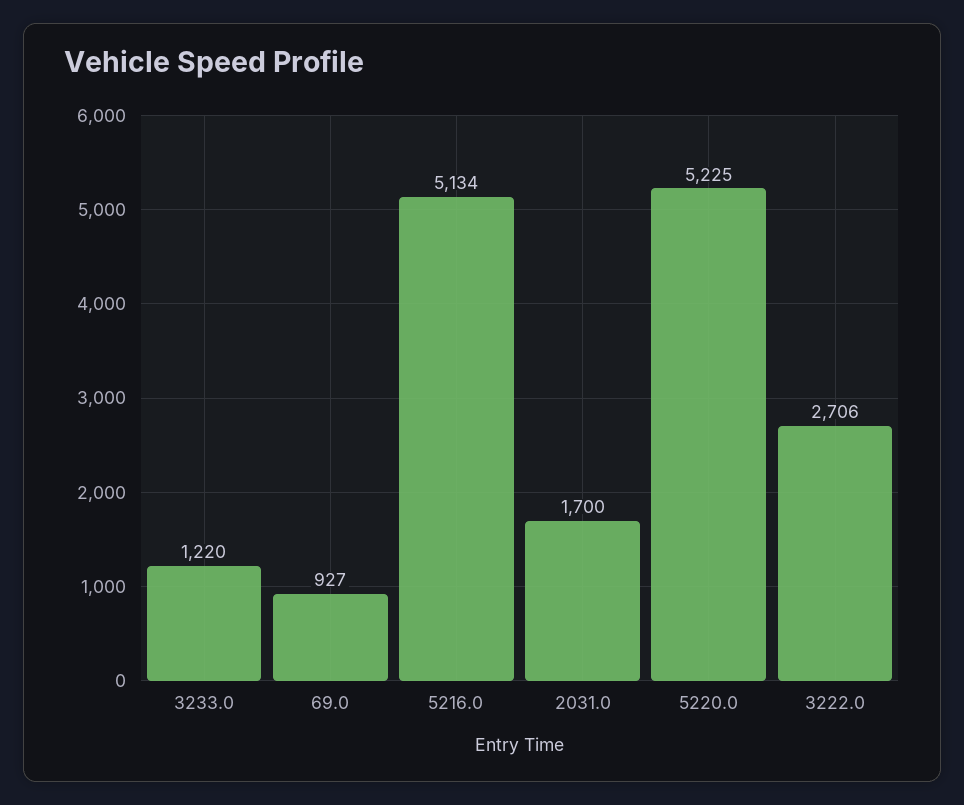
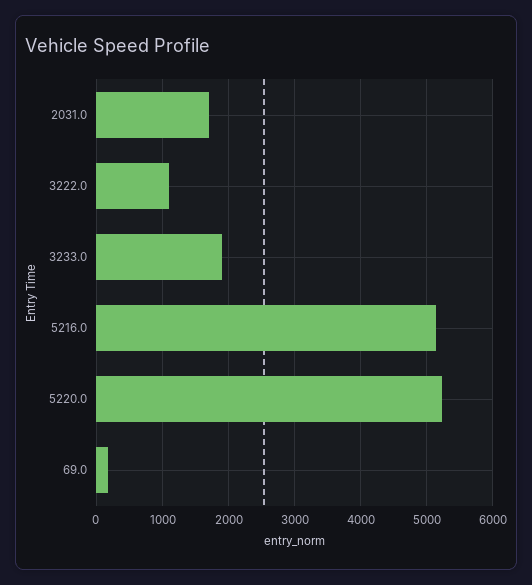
3233.0: 1220 -> 1900
69.0: 927 -> 200
3222.0: 2706 -> 1100

